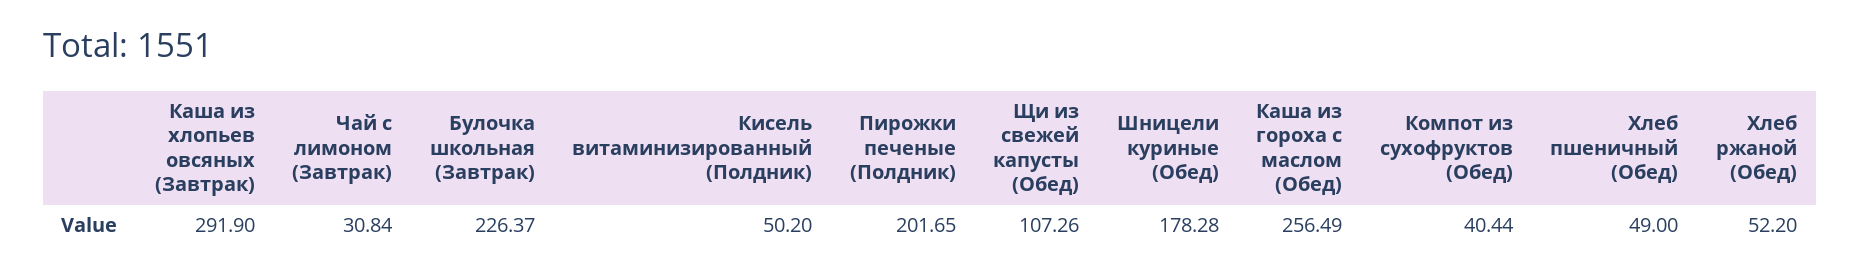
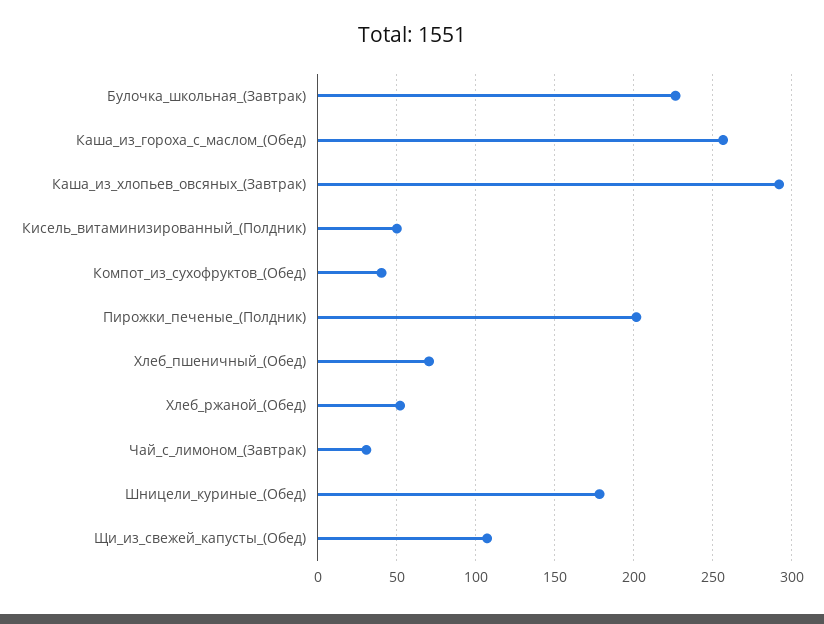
Хлеб пшеничный (Обед): 49 -> 70

